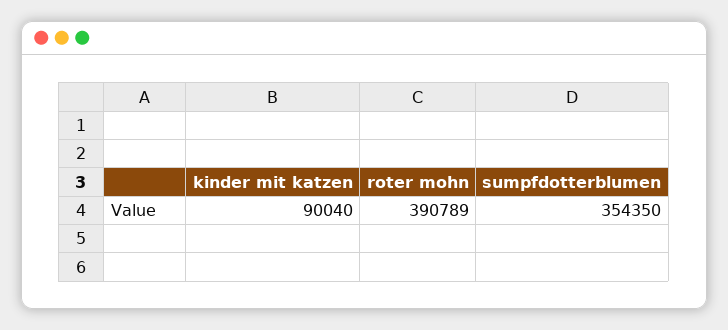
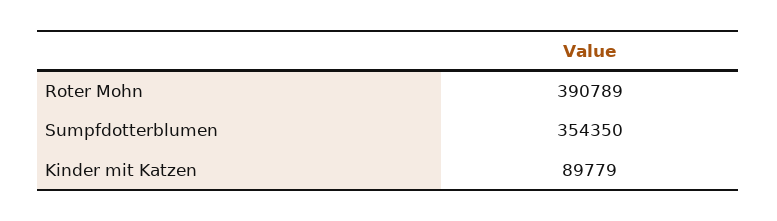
kinder mit katzen: 90040 -> 89779

